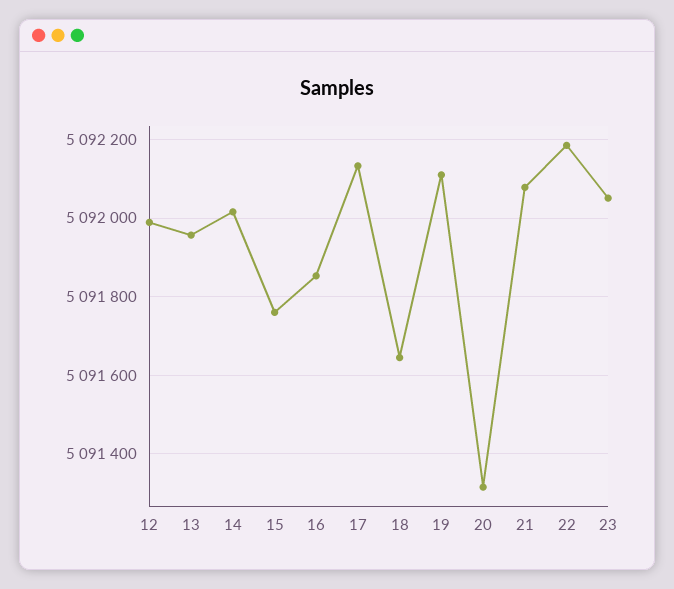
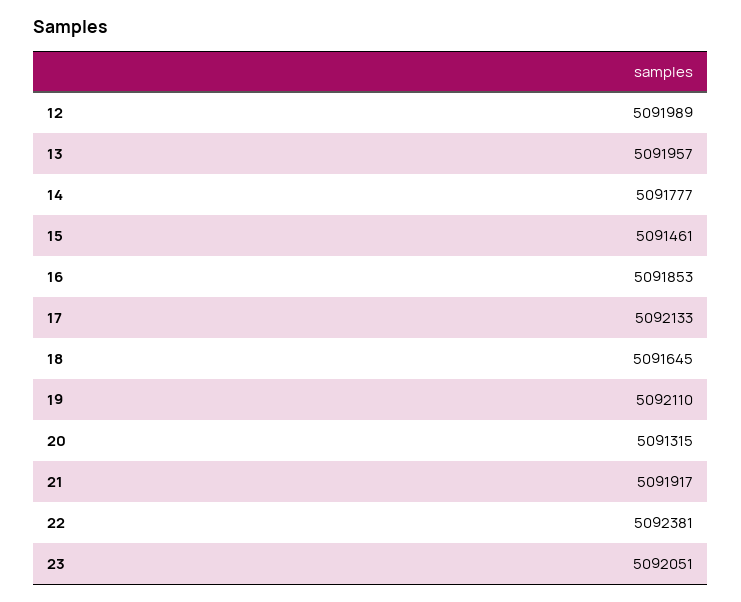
14: 5092020 -> 5091777
15: 5091760 -> 5091461
21: 5092080 -> 5091917
22: 5092180 -> 5092381

